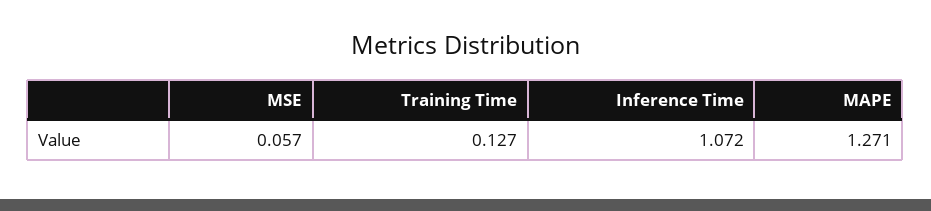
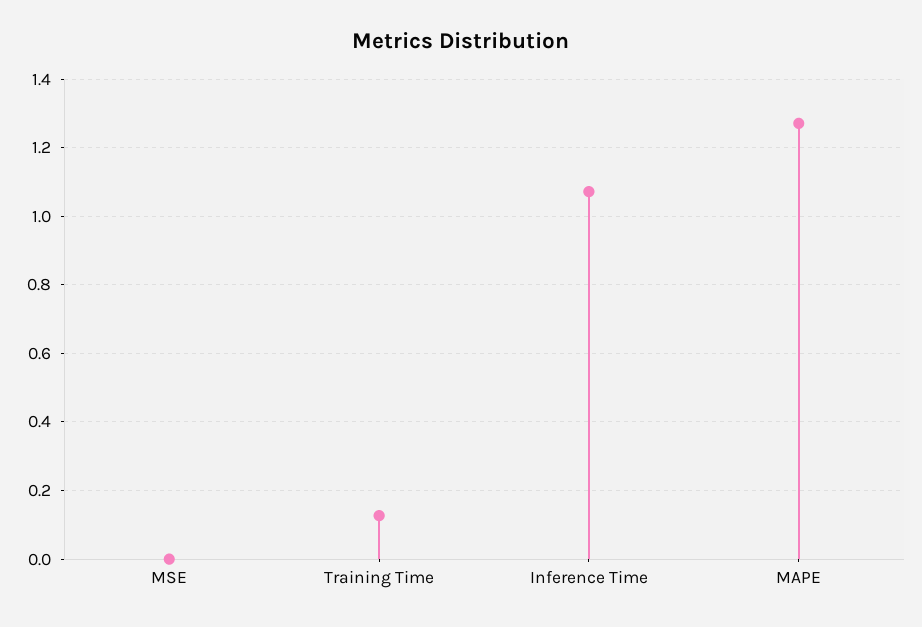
MSE: 0.057 -> 0

